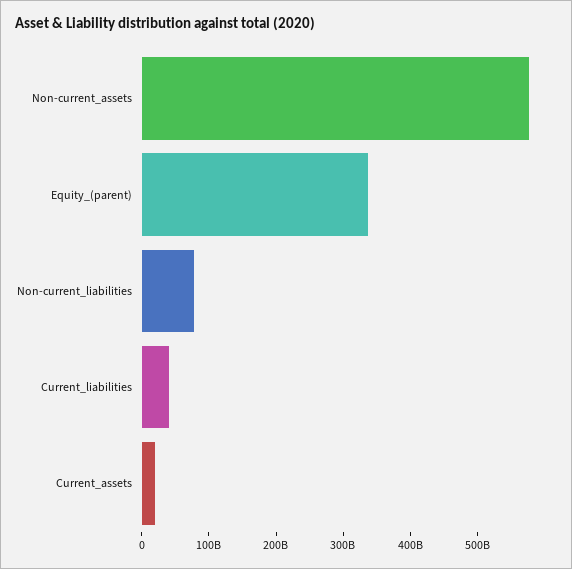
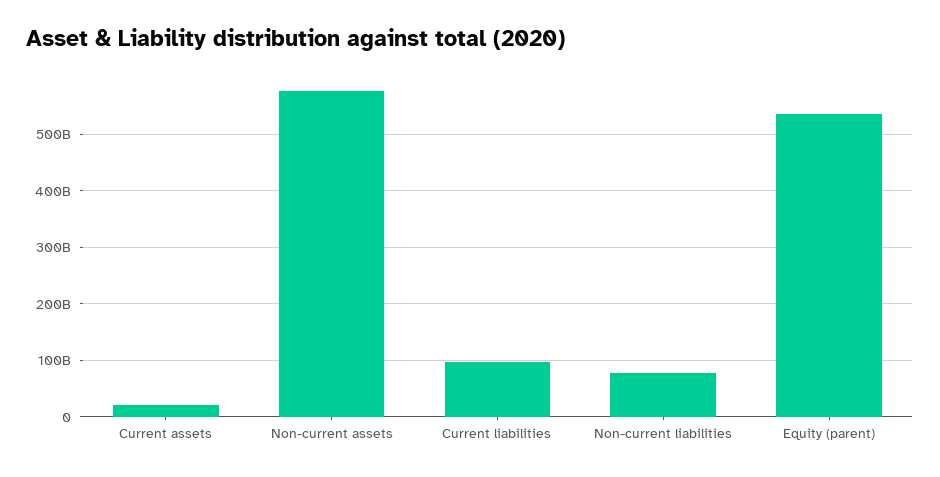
Equity_(parent): 340000000000 -> 540000000000
Current_liabilities: 40000000000 -> 100000000000

